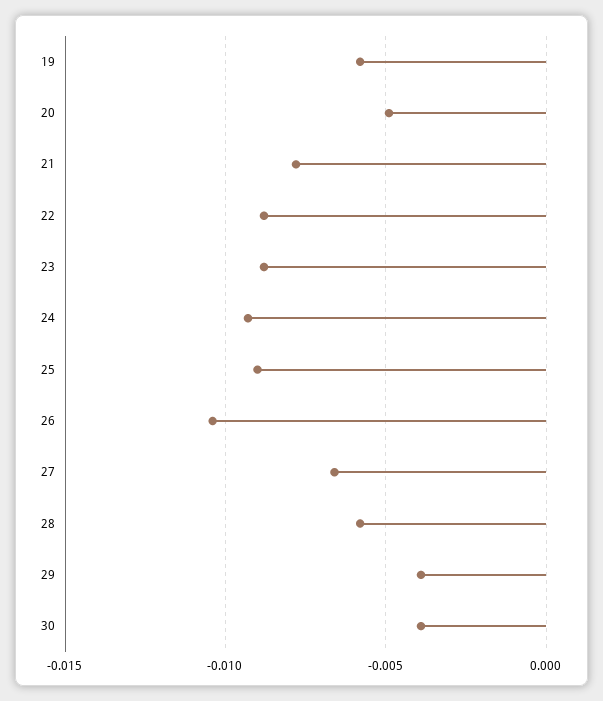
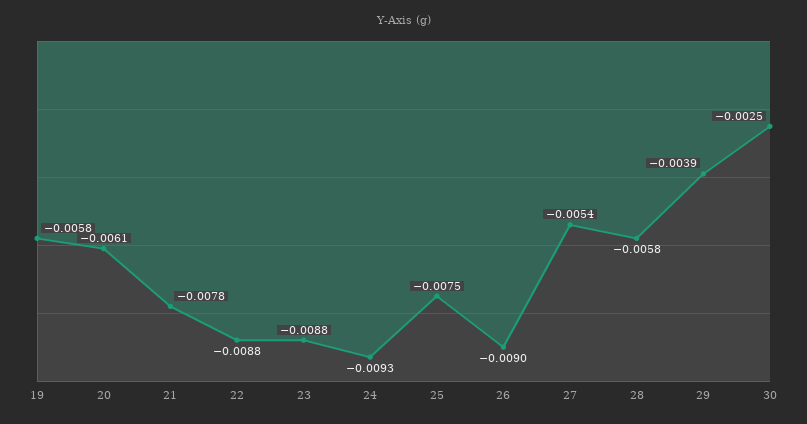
20: -0.005 -> -0.0061
25: -0.009 -> -0.0075
26: -0.0105 -> -0.009
27: -0.0065 -> -0.0054
30: -0.004 -> -0.0025

